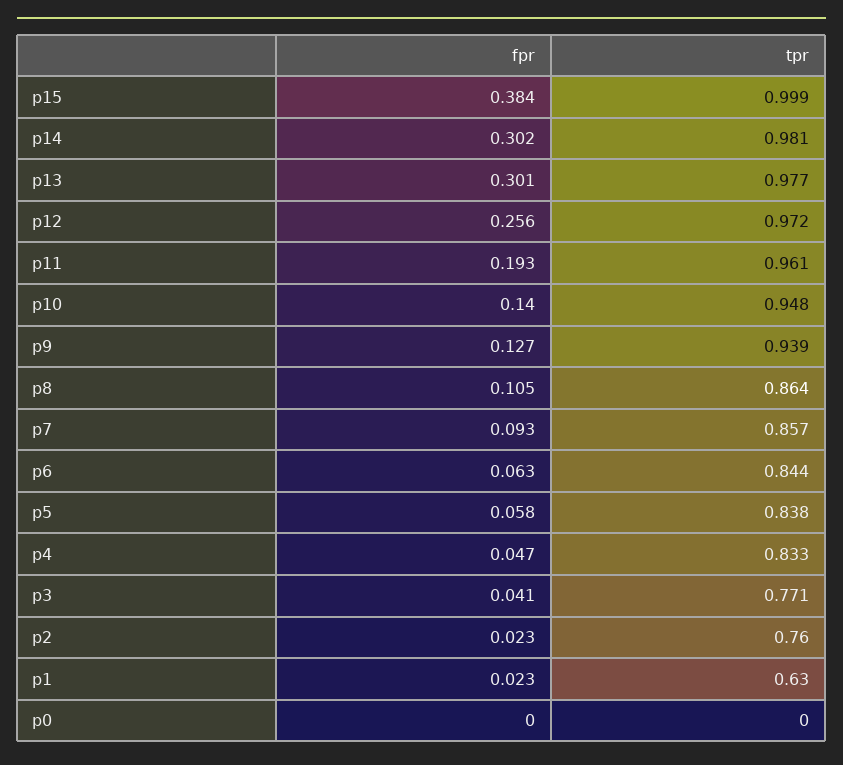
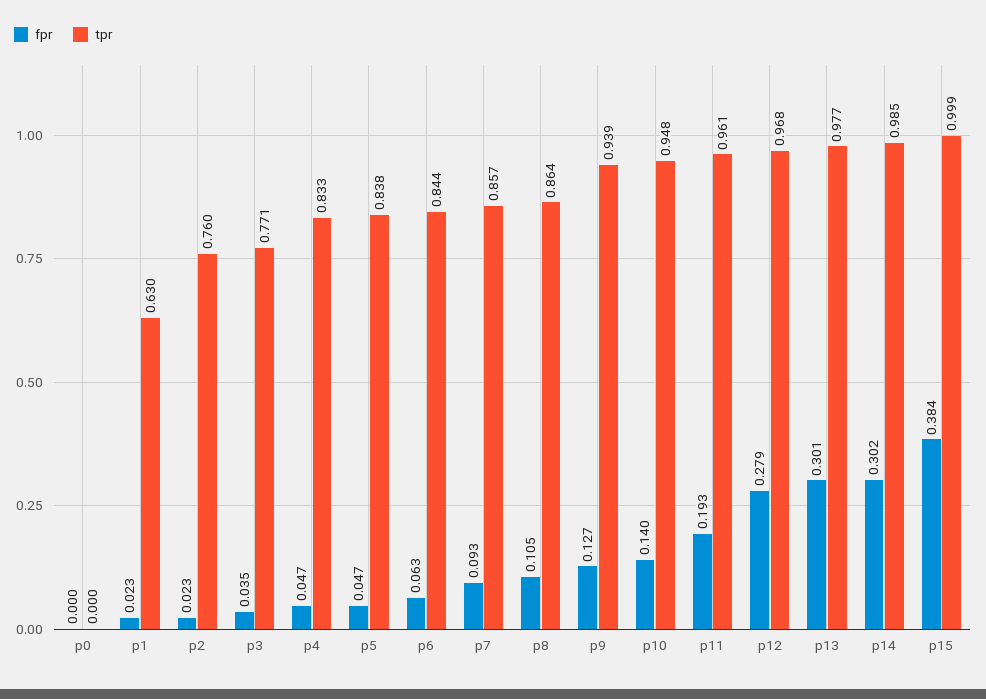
tpr, p14: 0.981 -> 0.985
fpr, p12: 0.256 -> 0.279
tpr, p12: 0.972 -> 0.968
fpr, p5: 0.058 -> 0.047
fpr, p3: 0.041 -> 0.035

